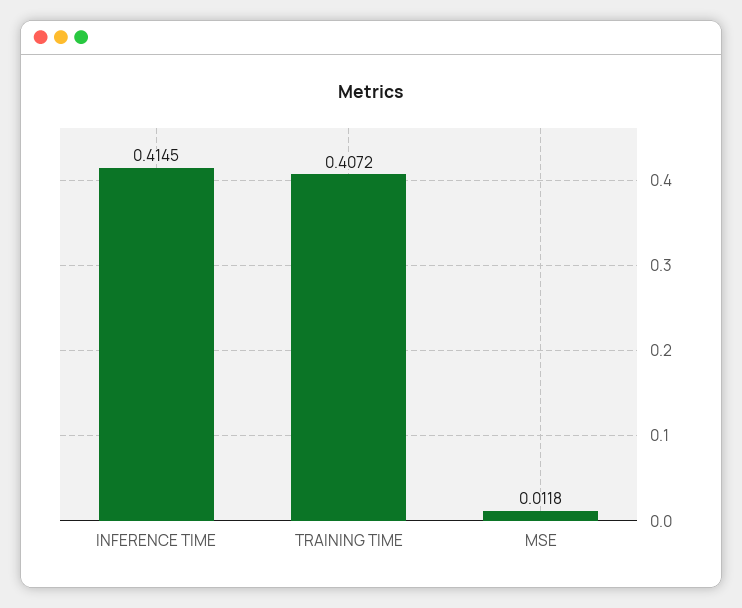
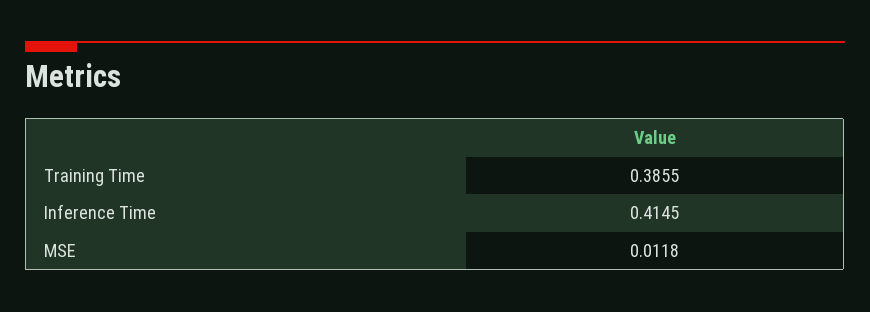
TRAINING TIME: 0.4072 -> 0.3855

